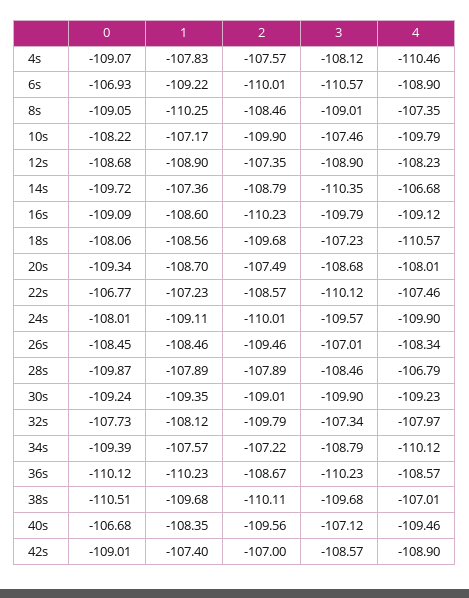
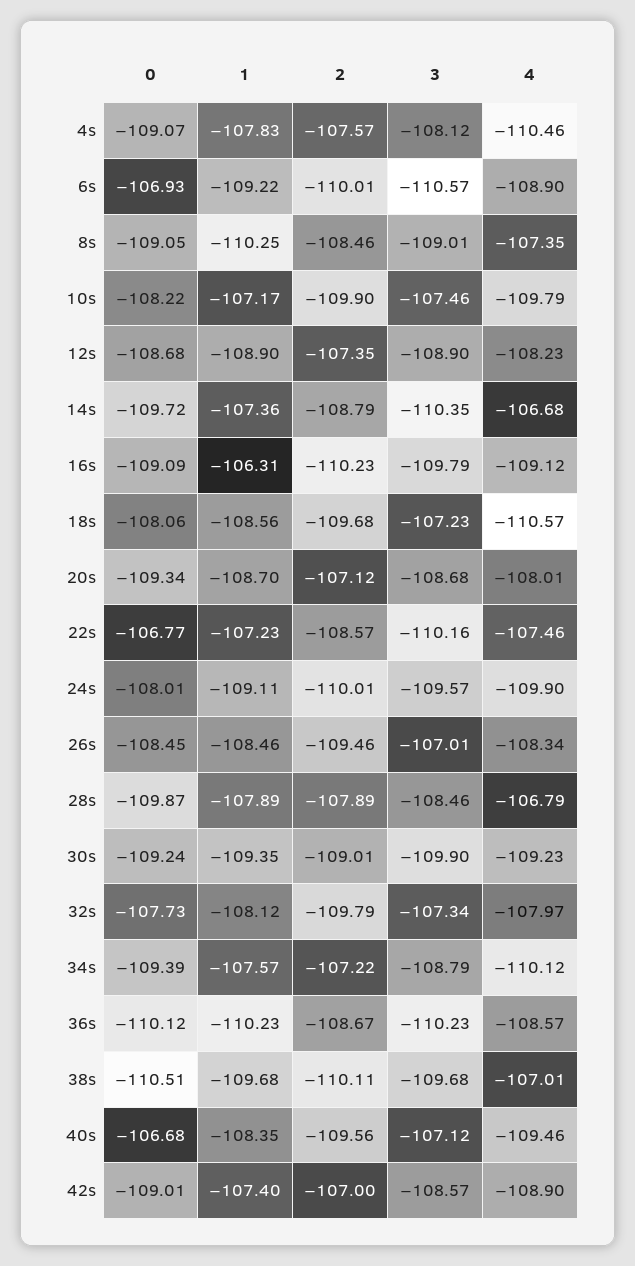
1, 16s: -108.6 -> -106.31
2, 20s: -107.49 -> -107.12
3, 22s: -110.12 -> -110.16

